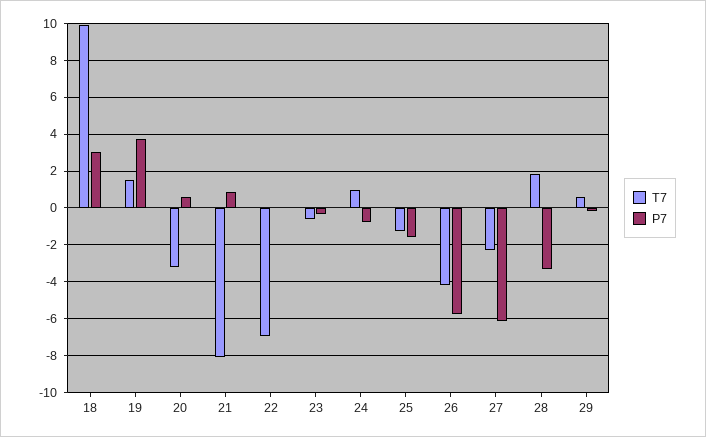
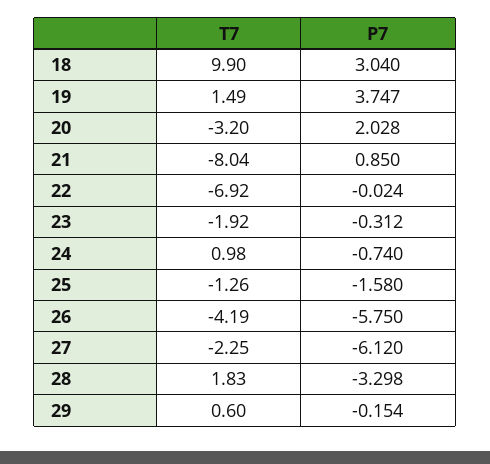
P7, 20: 0.5 -> 2.028
T7, 23: -0.5 -> -1.92

